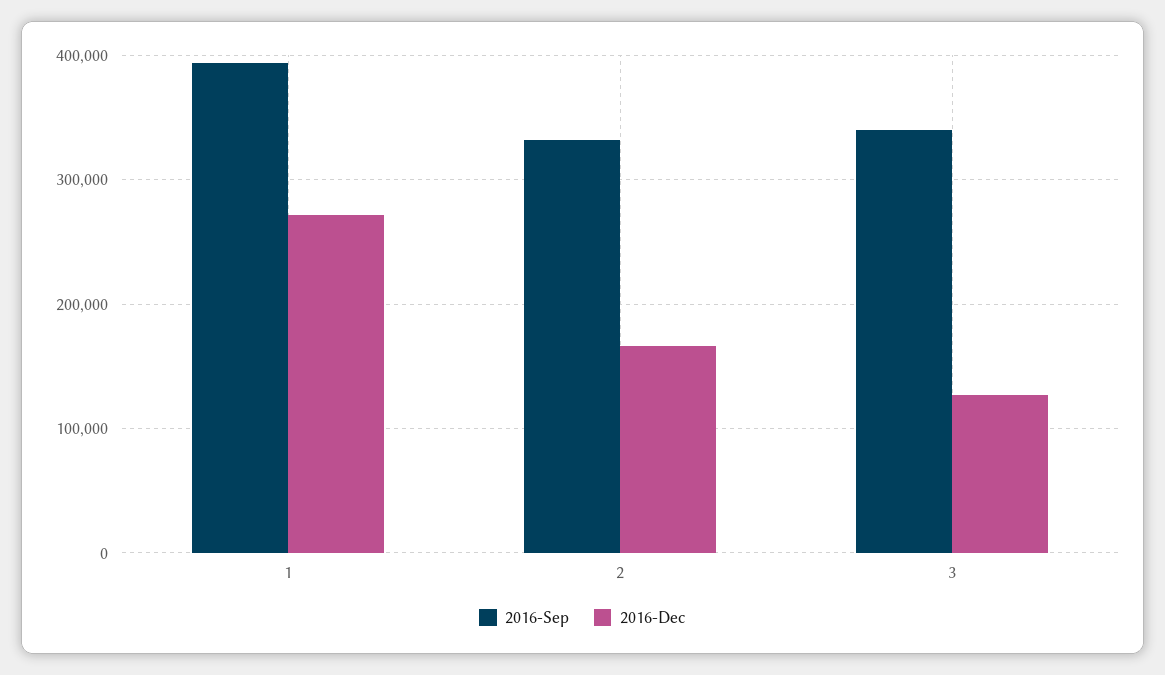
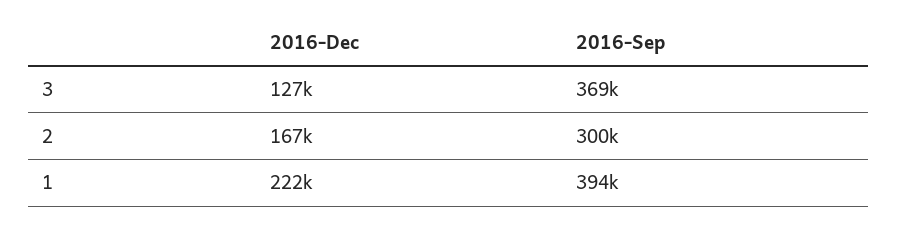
2016-Dec, 1: 270000 -> 222000
2016-Sep, 2: 330000 -> 300000
2016-Sep, 3: 340000 -> 369000

